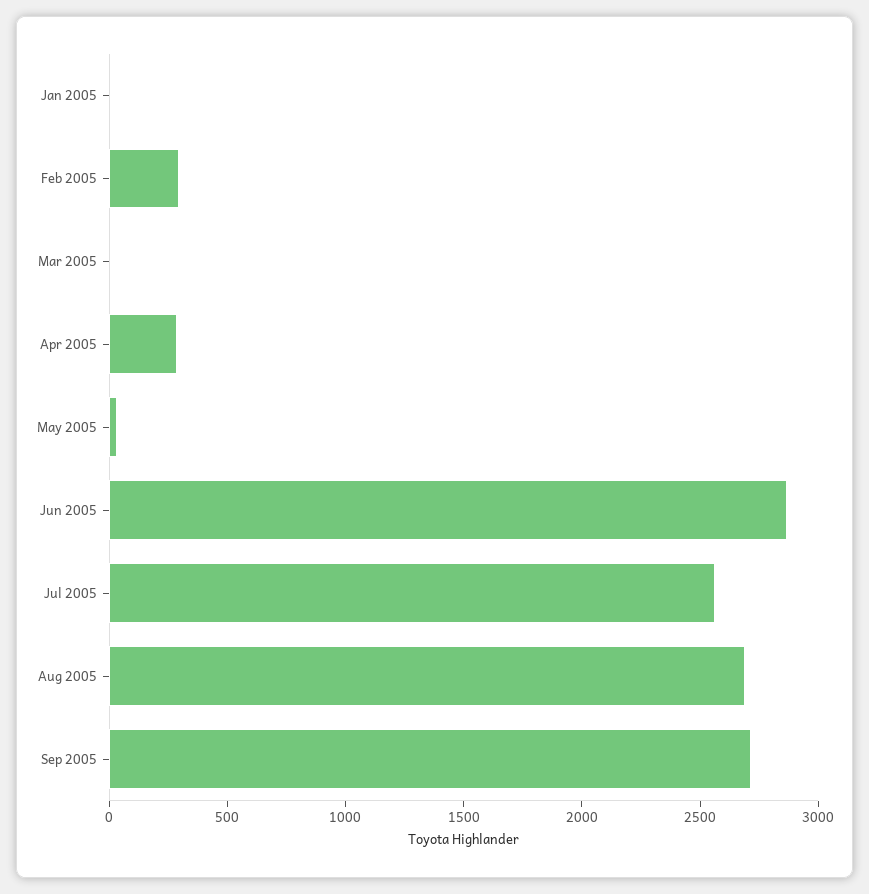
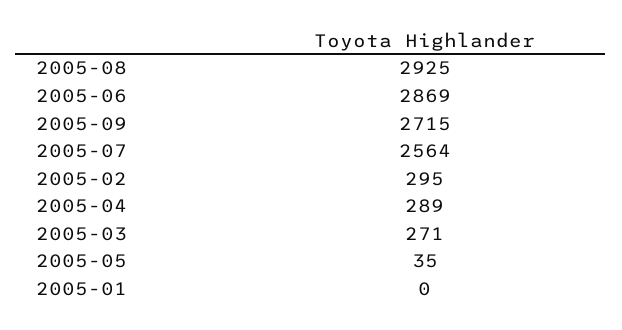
Mar 2005: 0 -> 271
Aug 2005: 2700 -> 2925

